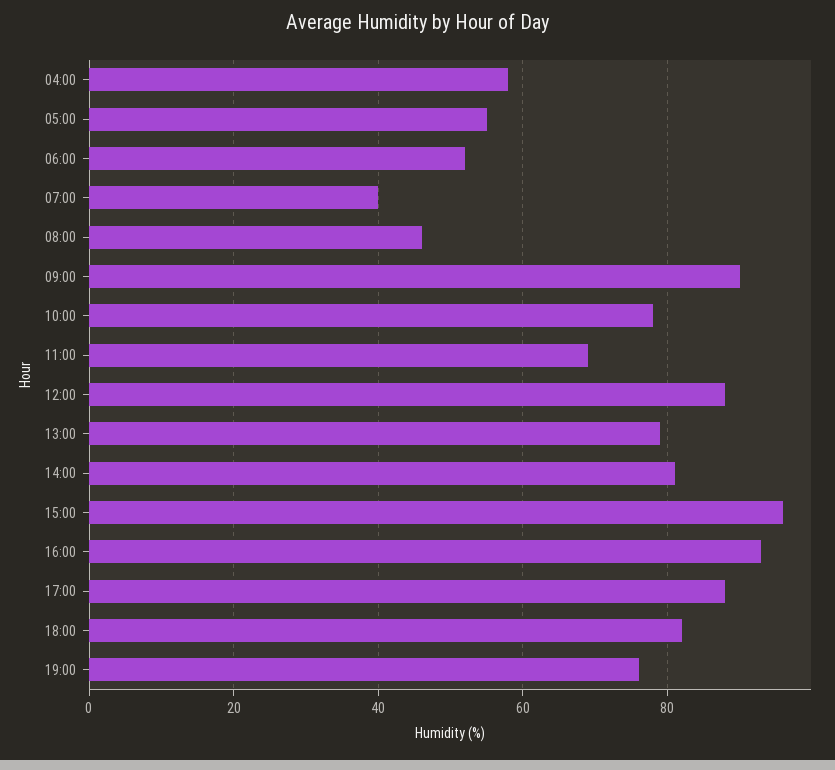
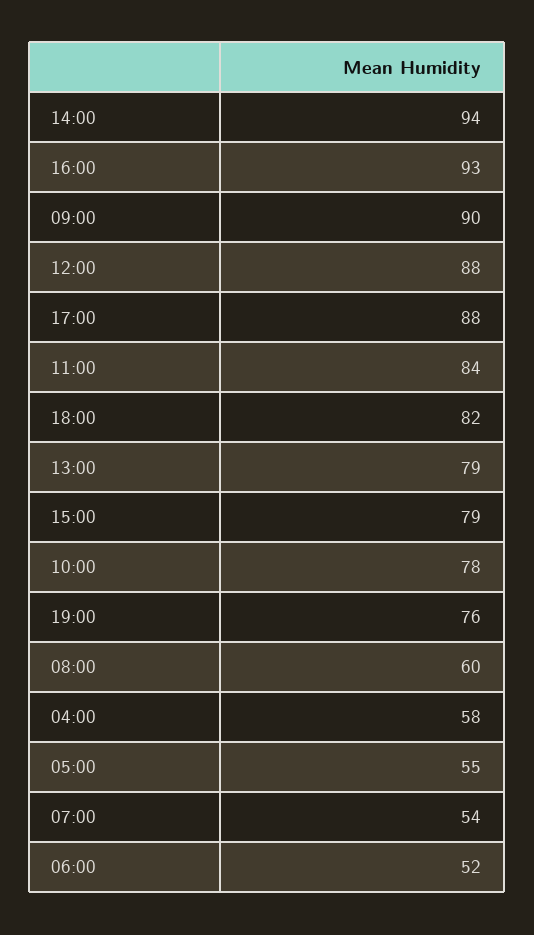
07:00: 40 -> 54
08:00: 45 -> 60
11:00: 70 -> 84
14:00: 80 -> 94
15:00: 95 -> 79

